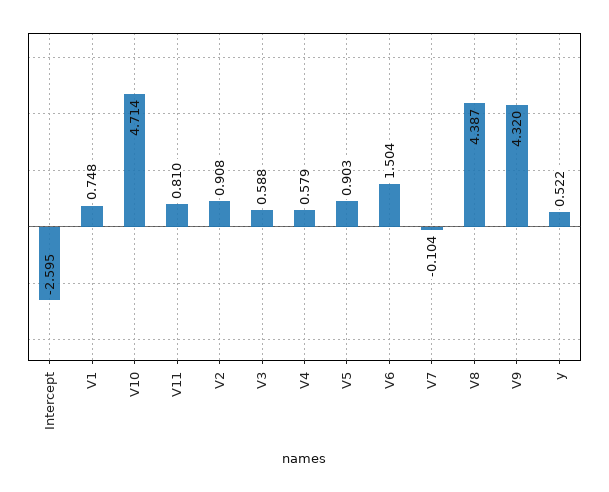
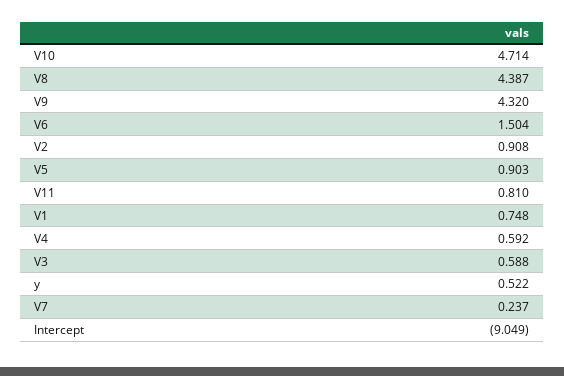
Intercept: -2.595 -> -9.049
V4: 0.579 -> 0.592
V7: -0.104 -> 0.237

